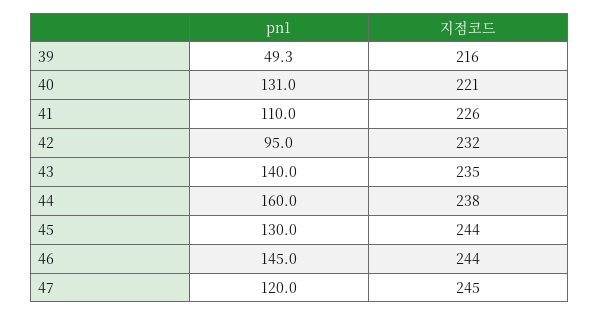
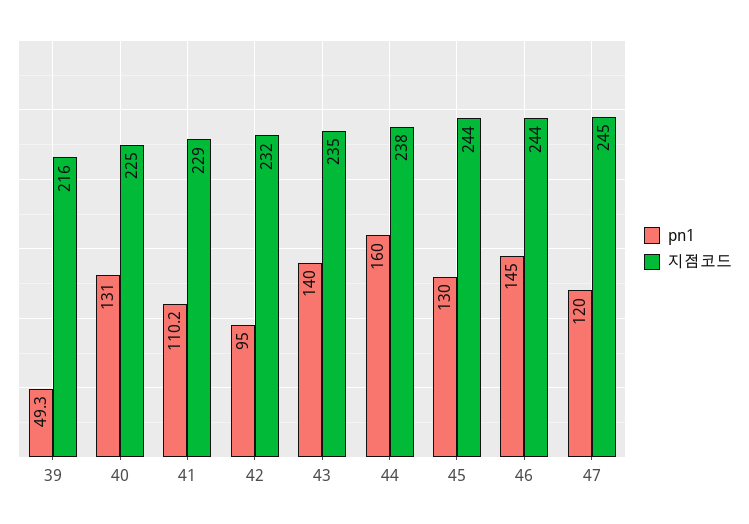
지점코드, 40: 221 -> 225
pn1, 41: 110 -> 110.2
지점코드, 41: 226 -> 229

